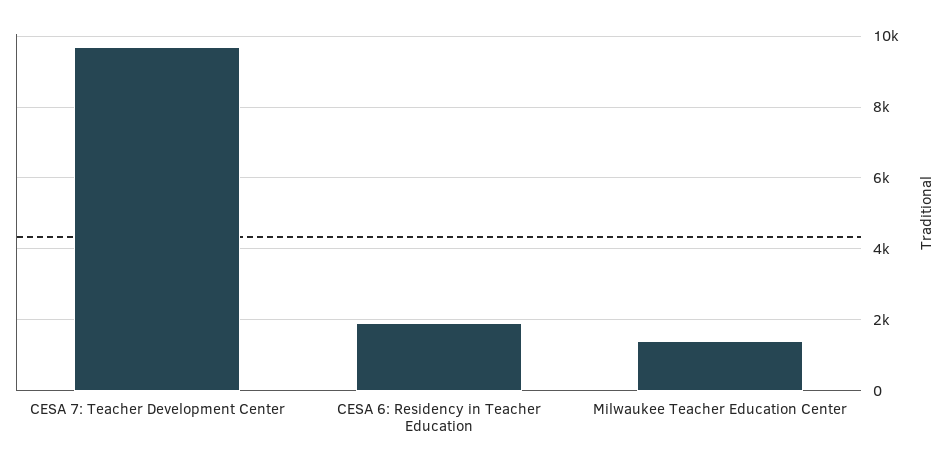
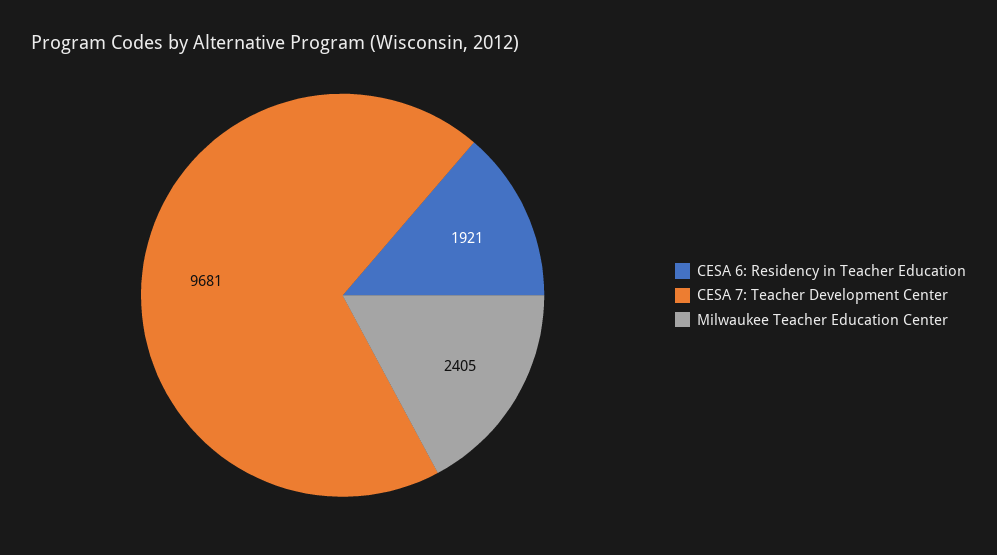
Milwaukee Teacher Education Center: 1400 -> 2405

